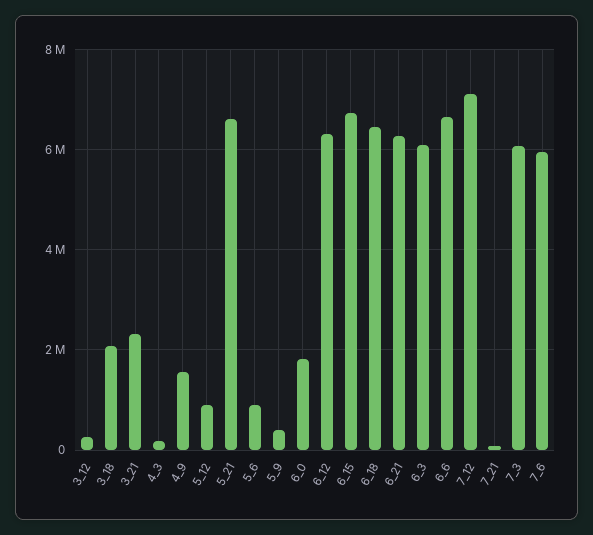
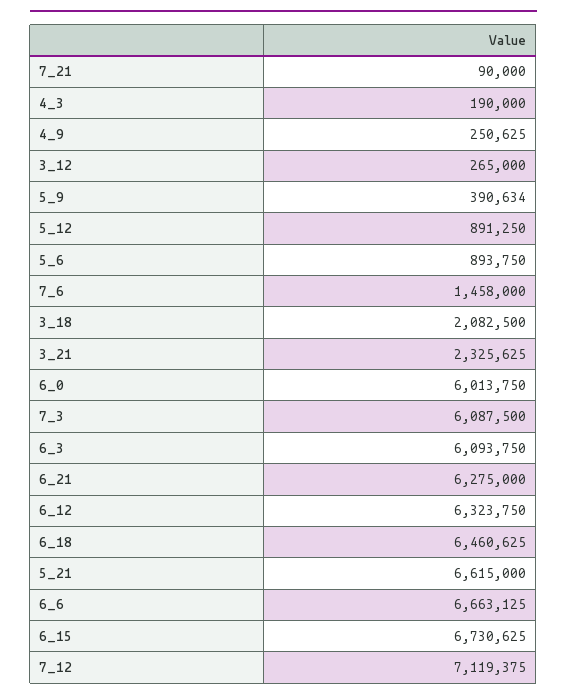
4_9: 1600000 -> 250625
6_0: 1800000 -> 6013750
7_6: 6000000 -> 1458000

